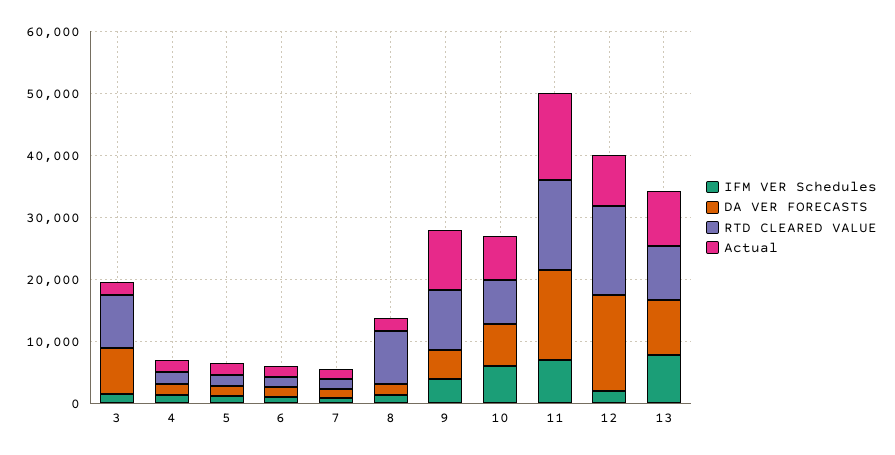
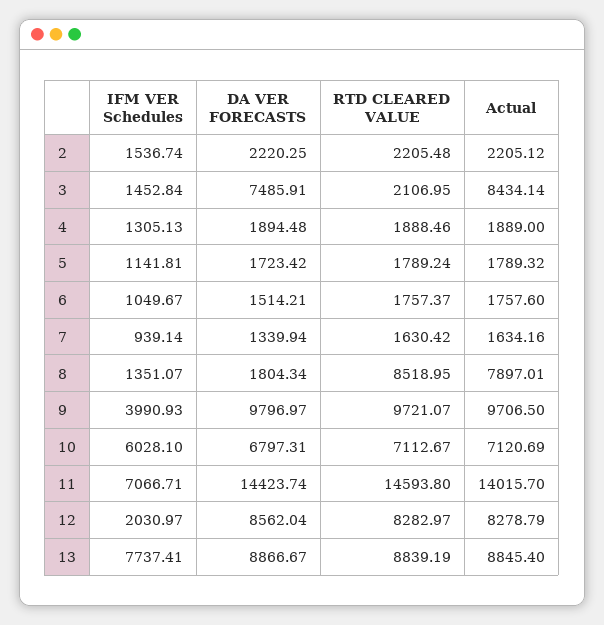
RTD CLEARED VALUE, 3: 8000 -> 2106.95
Actual, 3: 2000 -> 8434.14
Actual, 8: 2000 -> 7897.01
DA VER FORECASTS, 9: 4000 -> 9796.97
DA VER FORECASTS, 12: 16000 -> 8562.04
RTD CLEARED VALUE, 12: 14000 -> 8282.97
IFM VER Schedules, 2: none -> 1536.74
DA VER FORECASTS, 2: none -> 2220.25
RTD CLEARED VALUE, 2: none -> 2205.48
Actual, 2: none -> 2205.12

